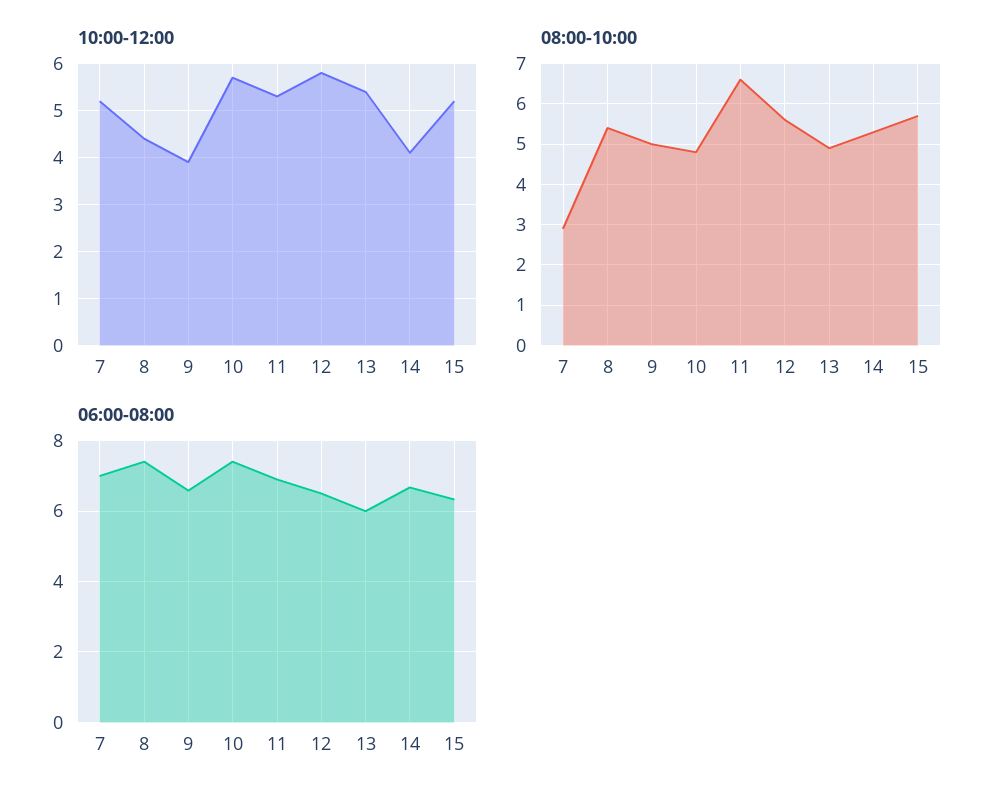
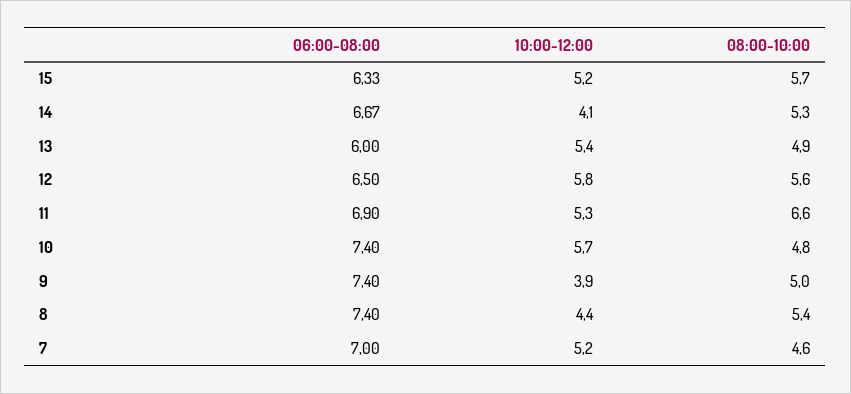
08:00-10:00, 7: 3 -> 4.6
06:00-08:00, 9: 6.6 -> 7.4

